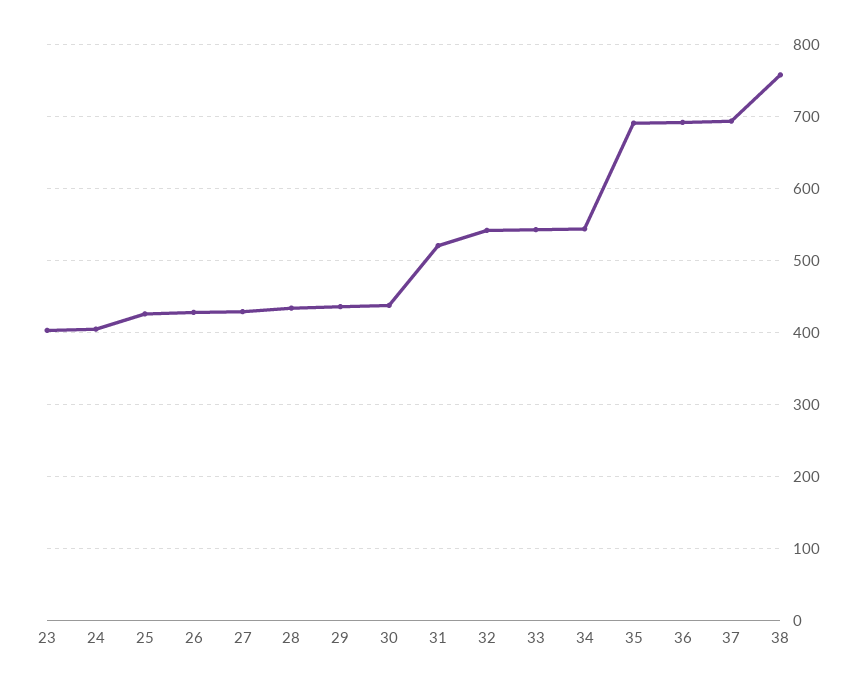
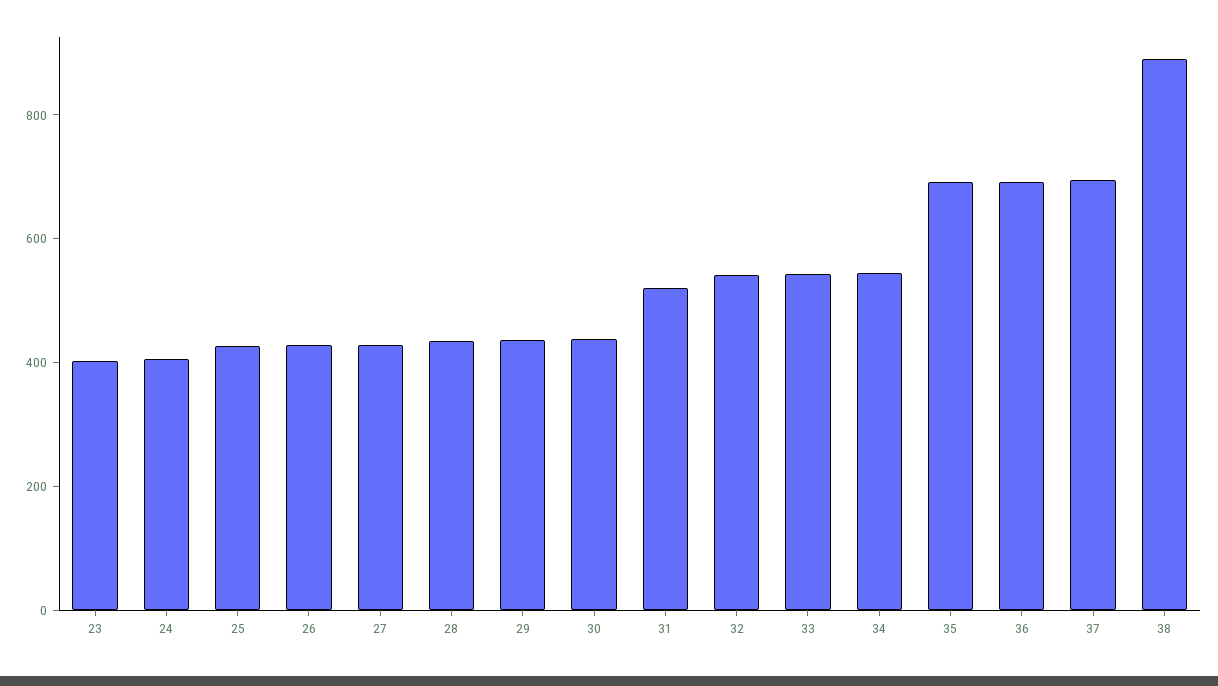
38: 760 -> 900

